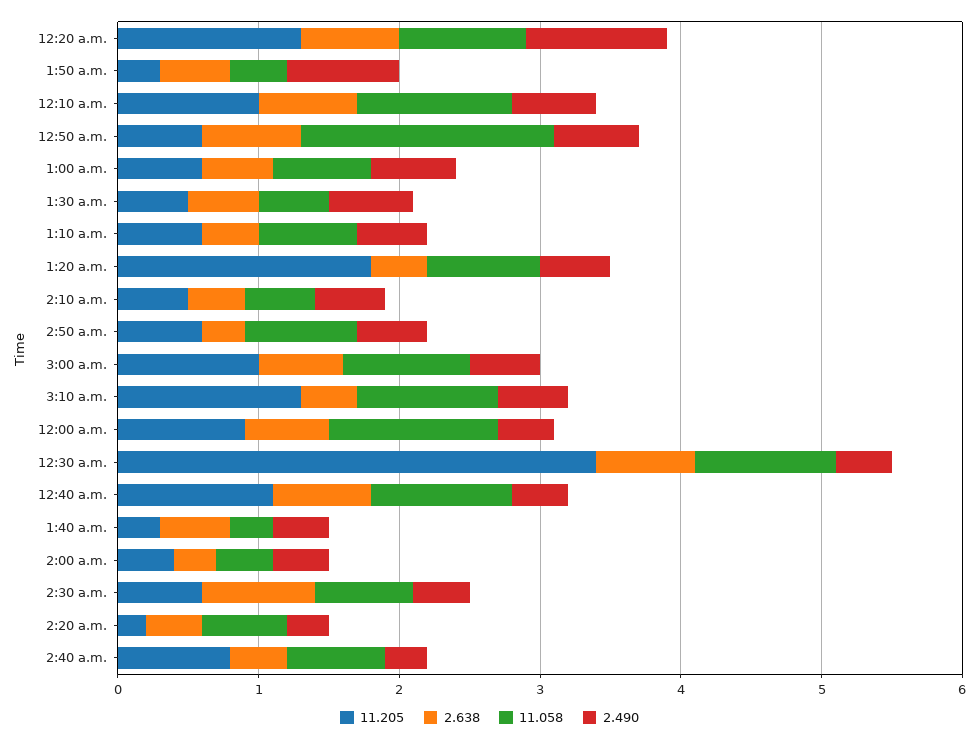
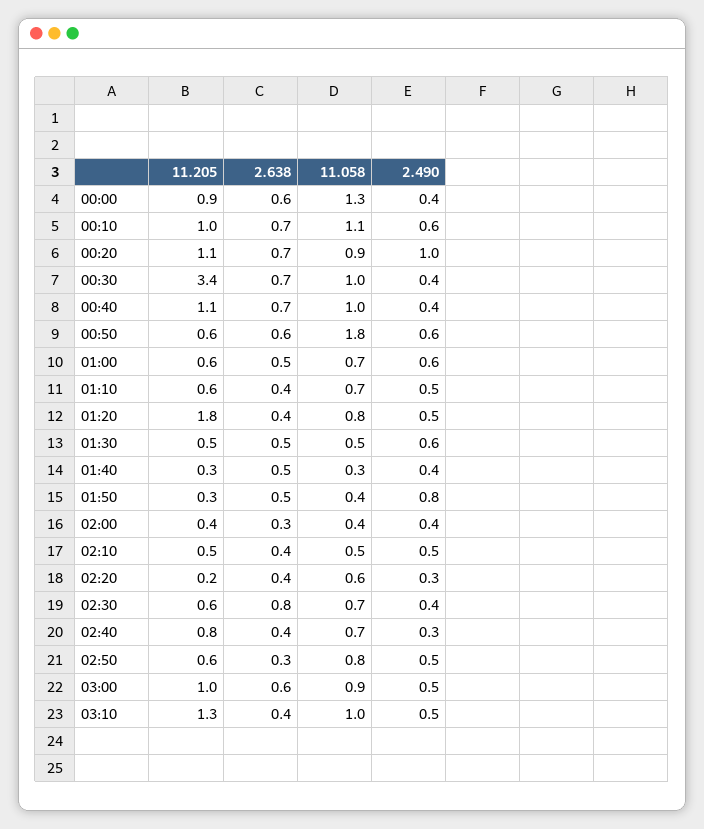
11.205, 12:20 a.m.: 1.3 -> 1.1
2.638, 12:50 a.m.: 0.7 -> 0.6
11.058, 12:00 a.m.: 1.2 -> 1.3

